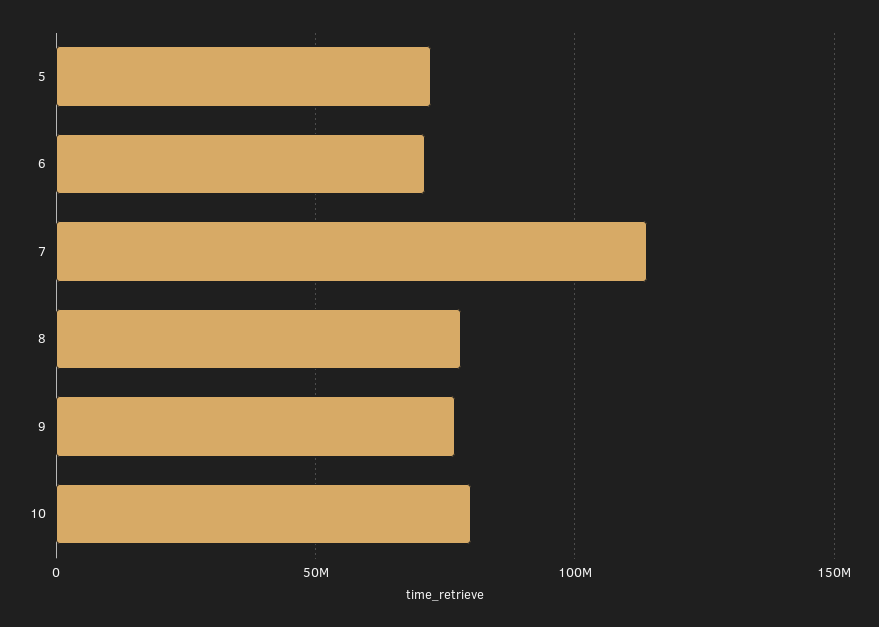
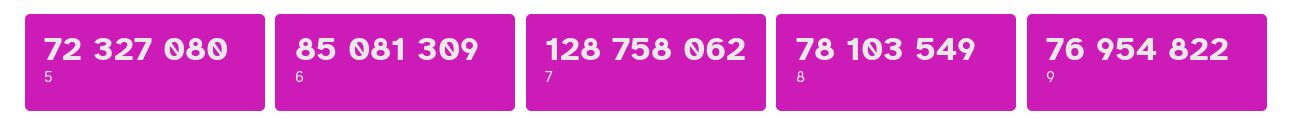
6: 70000000 -> 85081309
7: 115000000 -> 128758062
10: 80000000 -> none

